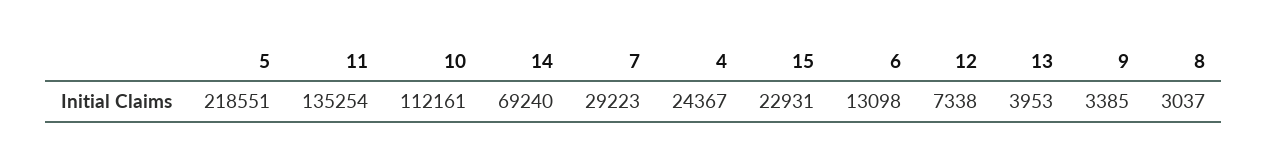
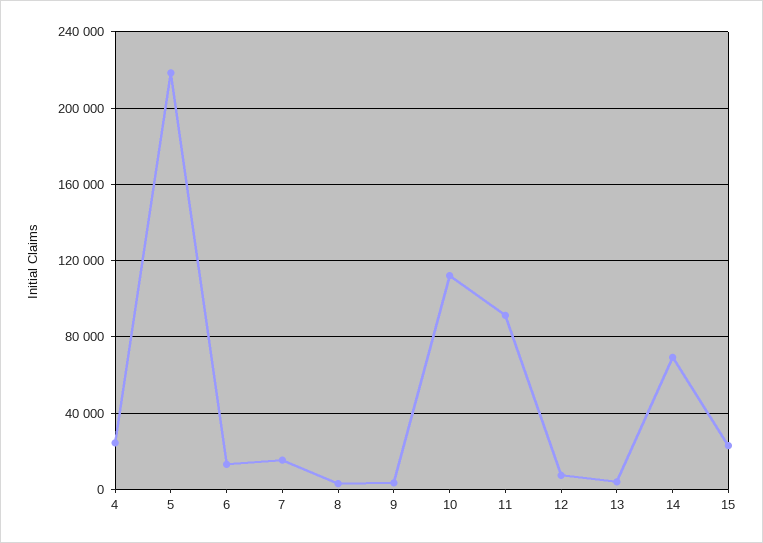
11: 135254 -> 90000
7: 29223 -> 15000

